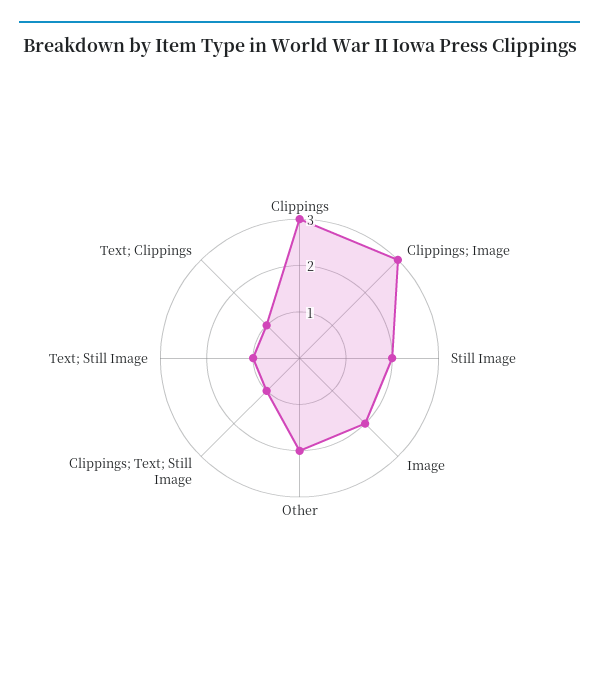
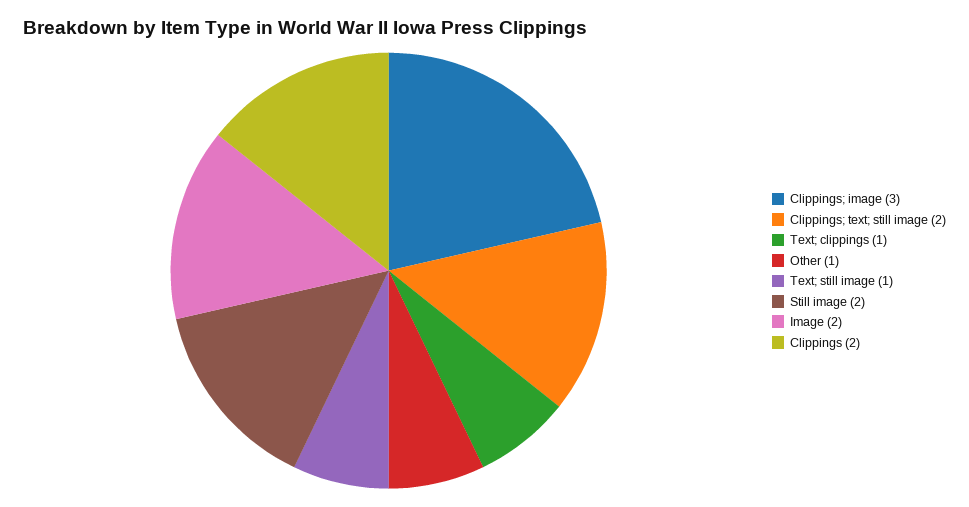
Clippings: 3 -> 2
Other: 2 -> 1
Clippings; Text; Still Image: 1 -> 2

